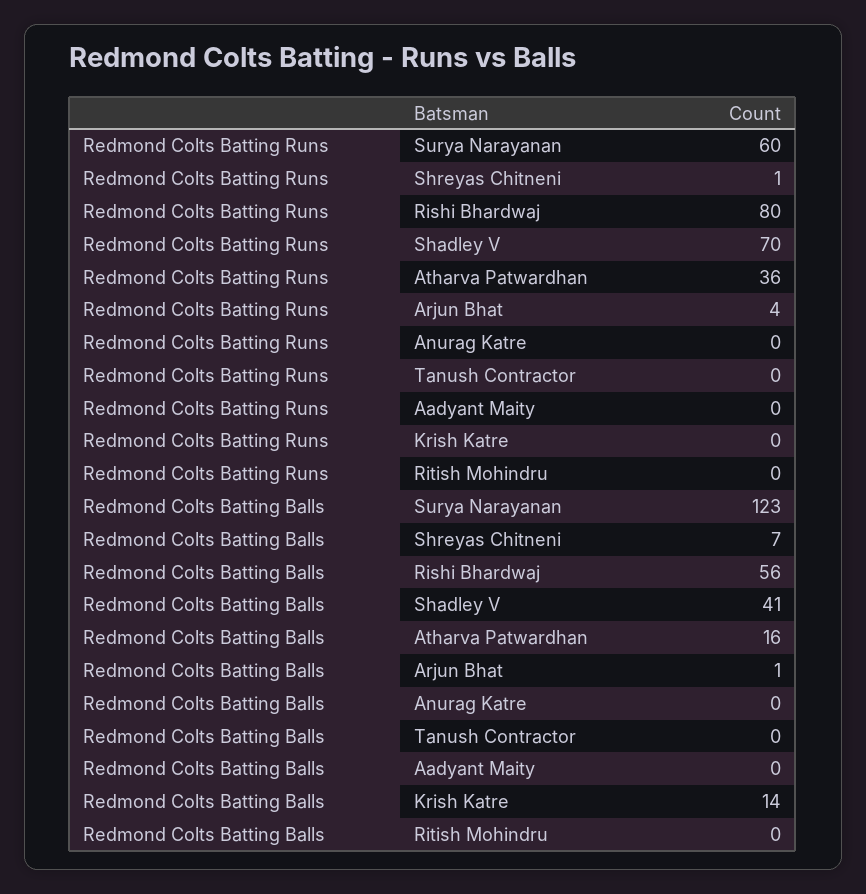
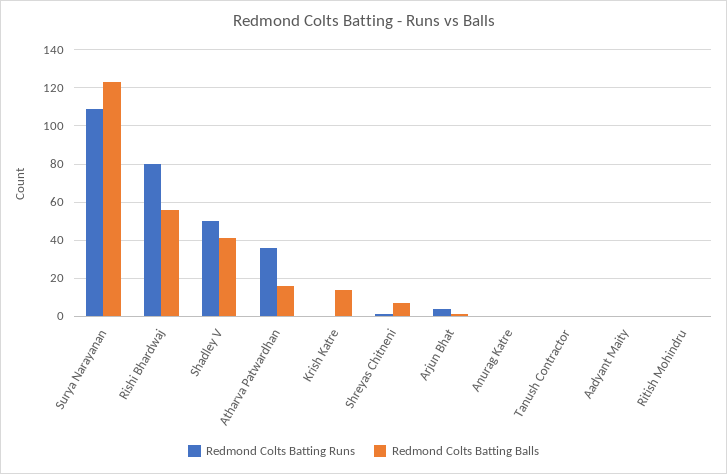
Redmond Colts Batting Runs, Surya Narayanan: 60 -> 110
Redmond Colts Batting Runs, Shadley V: 70 -> 50

